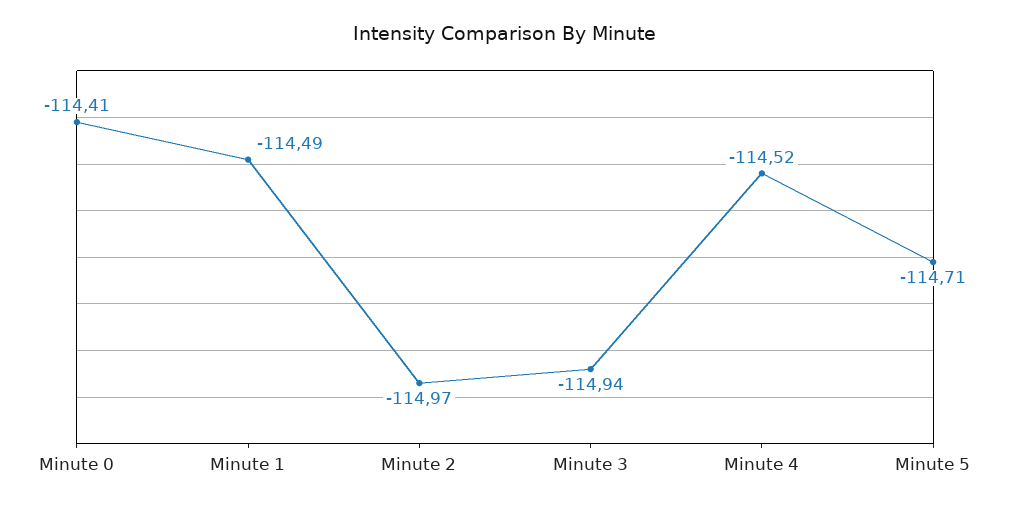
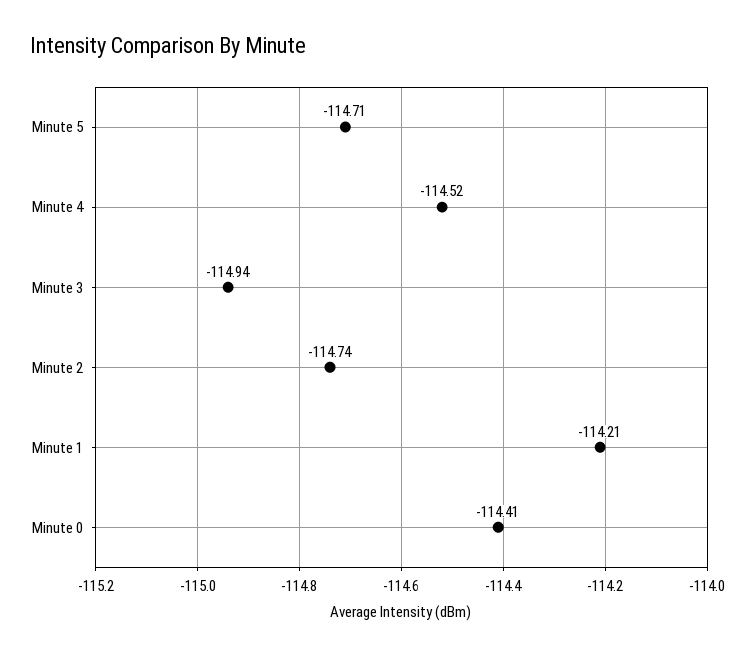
Minute 1: -114.49 -> -114.21
Minute 2: -114.97 -> -114.74

